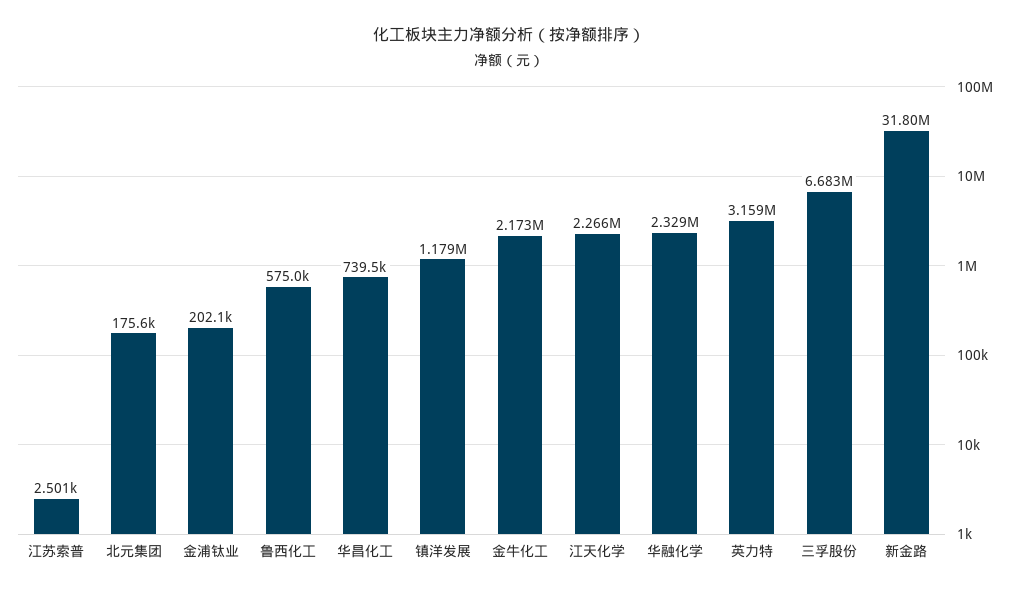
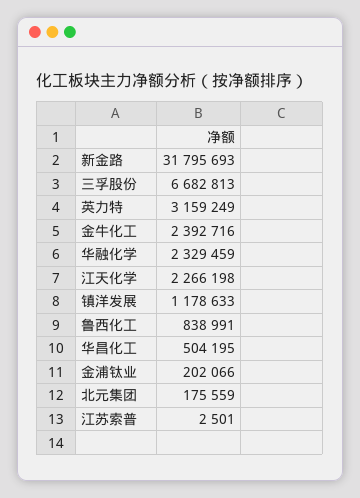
鲁西化工: 575000 -> 838991
华昌化工: 739500 -> 504195
金牛化工: 2173000 -> 2392716

